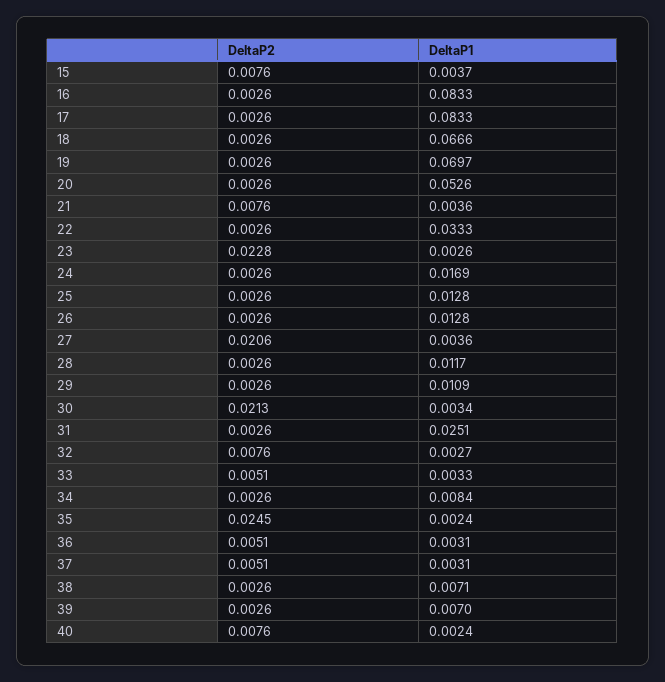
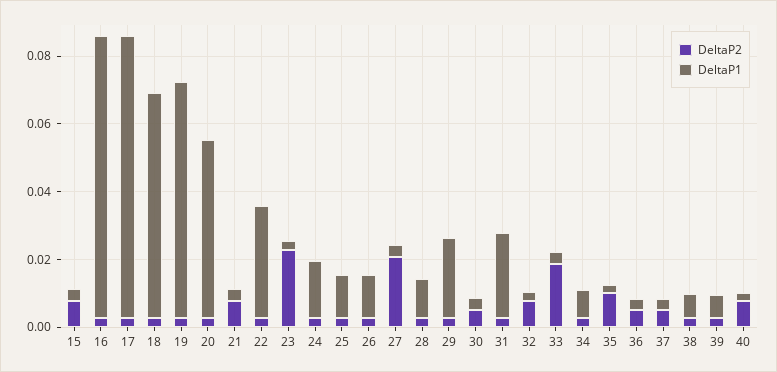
DeltaP1, 29: 0.0109 -> 0.025
DeltaP2, 30: 0.0213 -> 0.005
DeltaP2, 33: 0.0051 -> 0.02
DeltaP2, 35: 0.0245 -> 0.01

